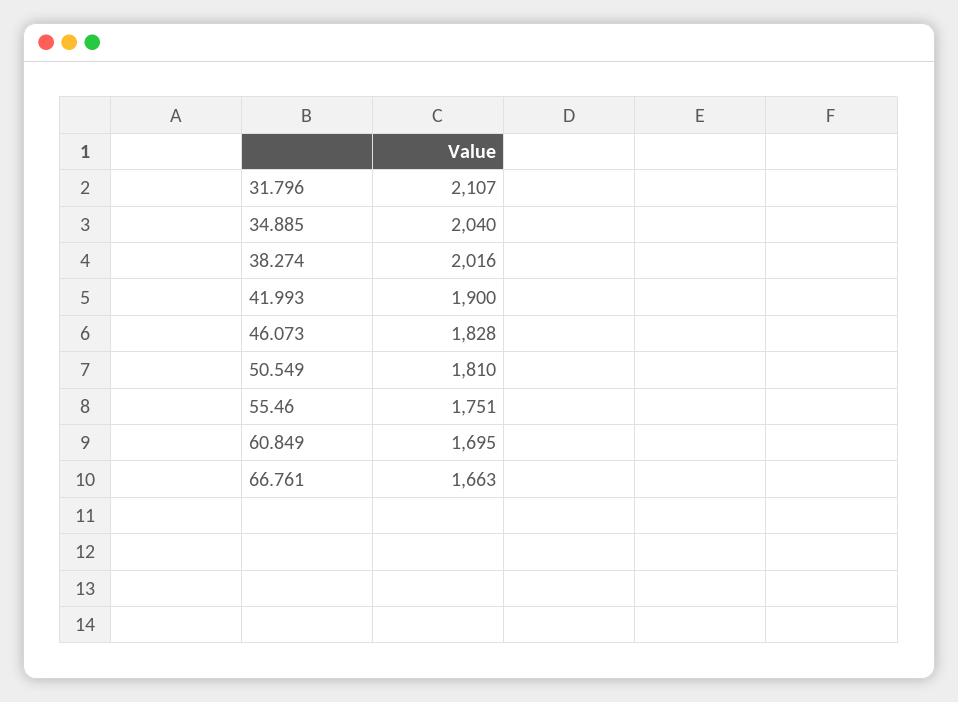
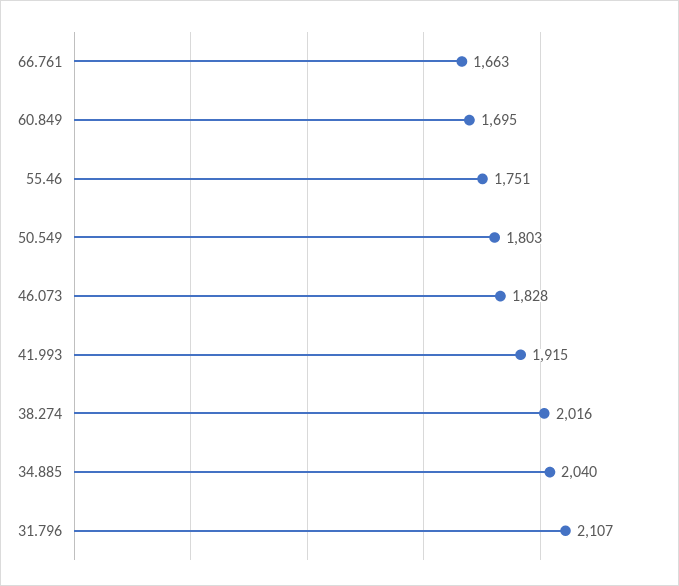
41.993: 1900 -> 1915
50.549: 1810 -> 1803

